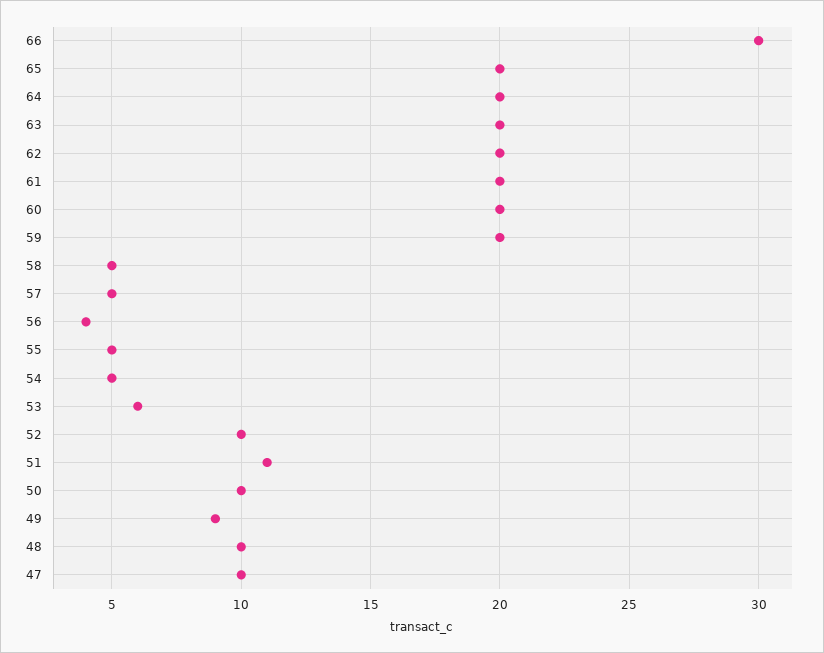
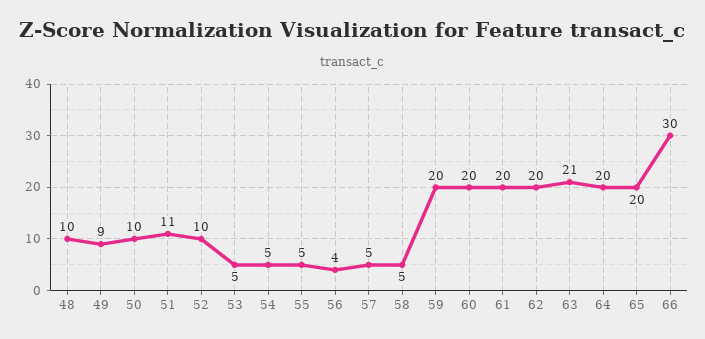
63: 20 -> 21
53: 6 -> 5
47: 10 -> none

